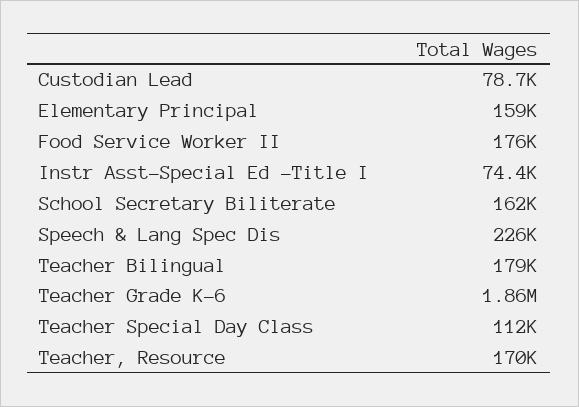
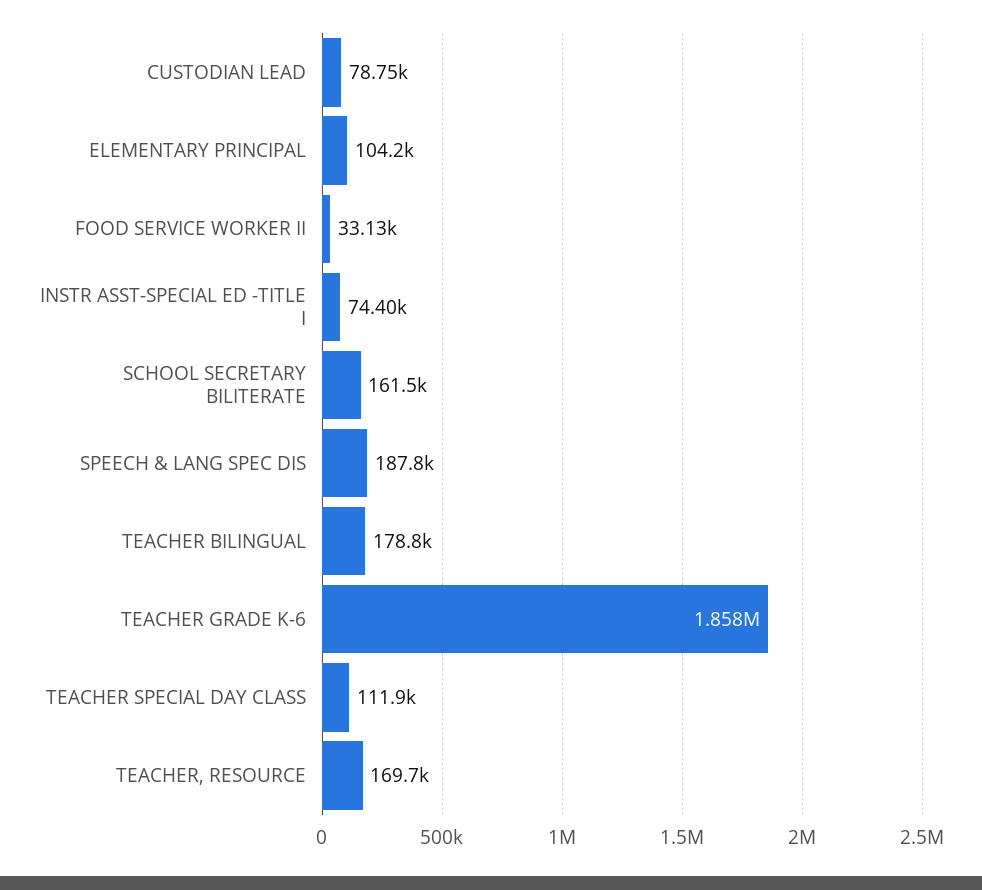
Elementary Principal: 159000 -> 104200
Food Service Worker II: 176000 -> 33130
Speech & Lang Spec Dis: 226000 -> 187800

